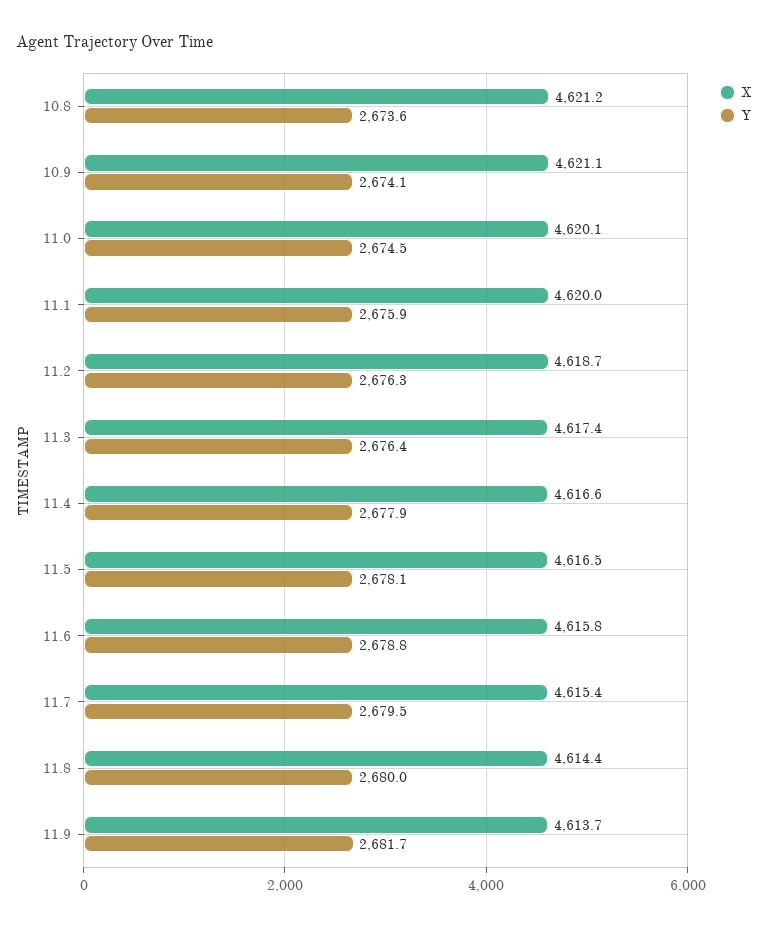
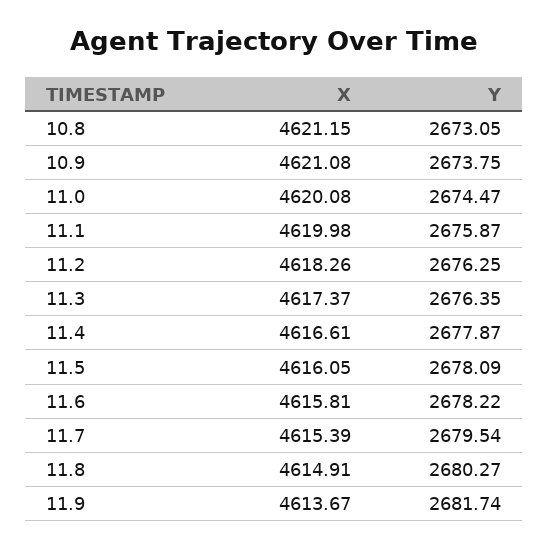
Y, 10.8: 2673.6 -> 2673.05
Y, 10.9: 2674.1 -> 2673.75
X, 11.2: 4618.7 -> 4618.26
X, 11.5: 4616.5 -> 4616.05
Y, 11.6: 2678.8 -> 2678.22
X, 11.8: 4614.4 -> 4614.91
Y, 11.8: 2680 -> 2680.27

